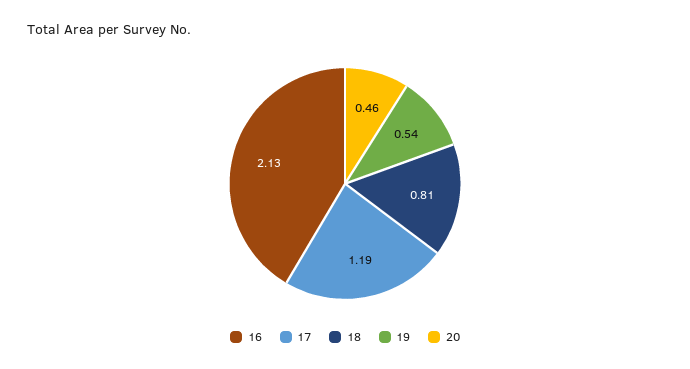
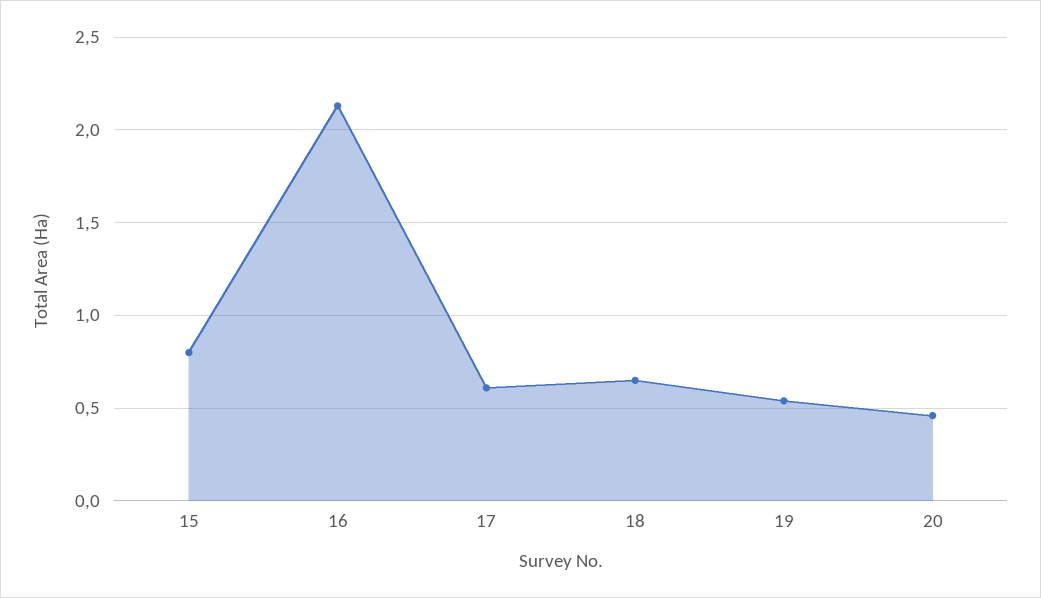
17: 1.19 -> 0.6
18: 0.81 -> 0.65
15: none -> 0.8

